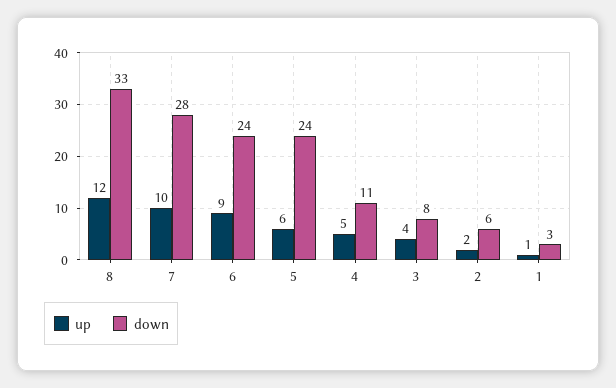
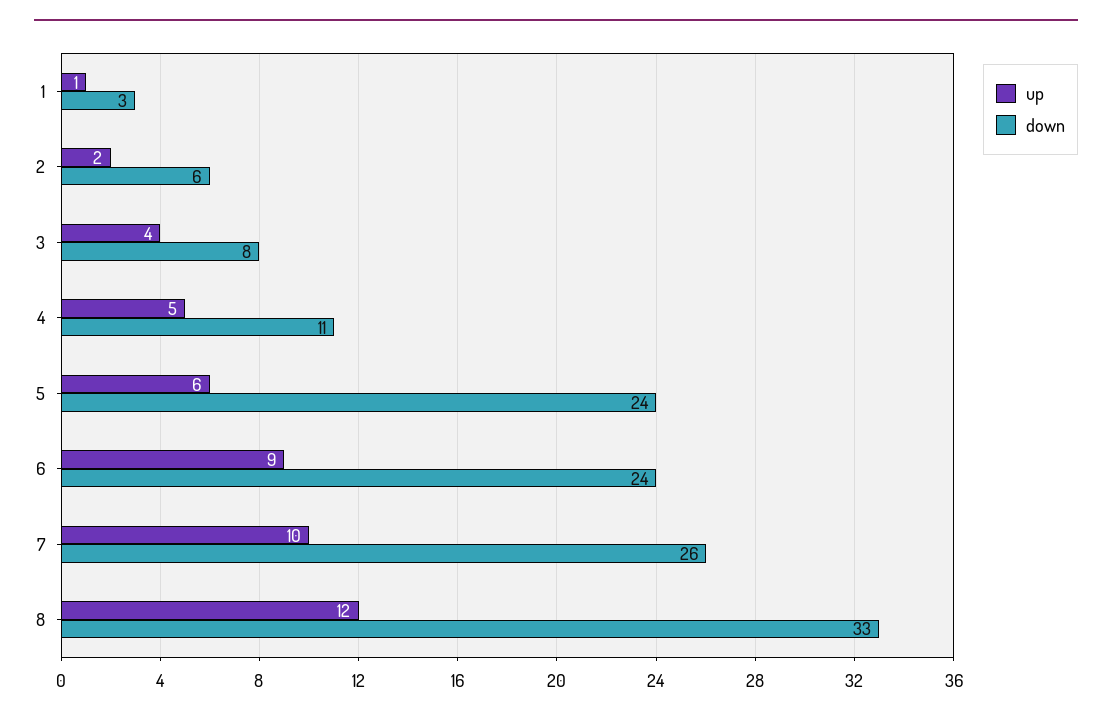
down, 7: 28 -> 26

